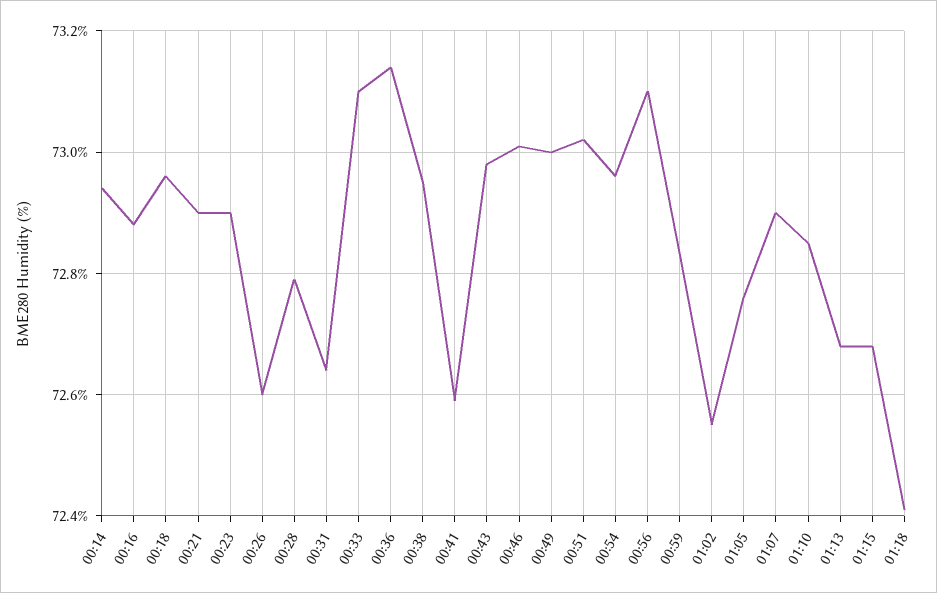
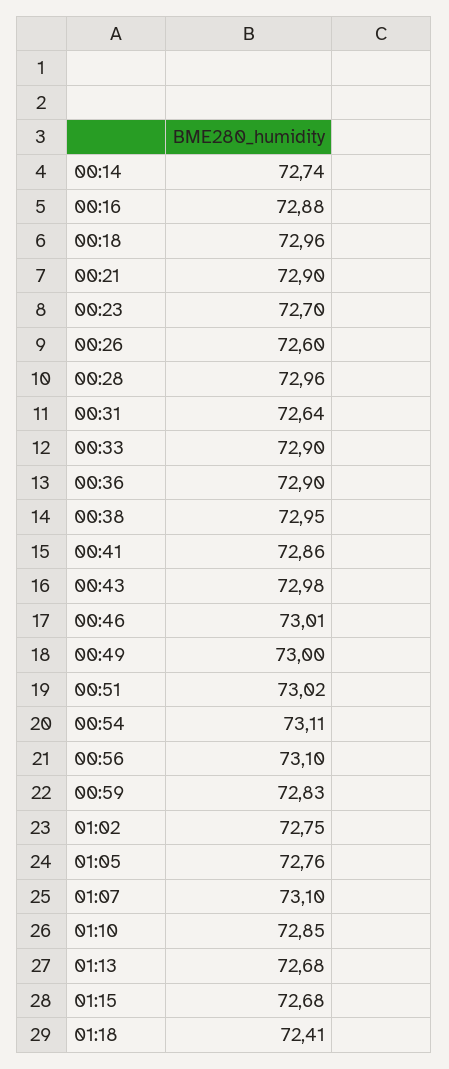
00:14: 72.95 -> 72.74
00:23: 72.9 -> 72.7
00:28: 72.8 -> 72.96
00:33: 73.1 -> 72.9
00:36: 73.15 -> 72.9
00:41: 72.6 -> 72.86
00:54: 72.95 -> 73.11
01:02: 72.55 -> 72.75
01:07: 72.9 -> 73.1

